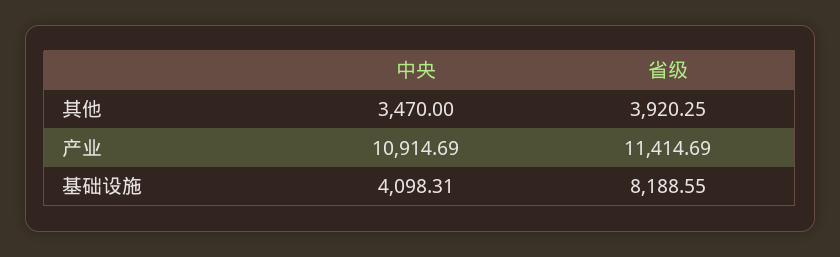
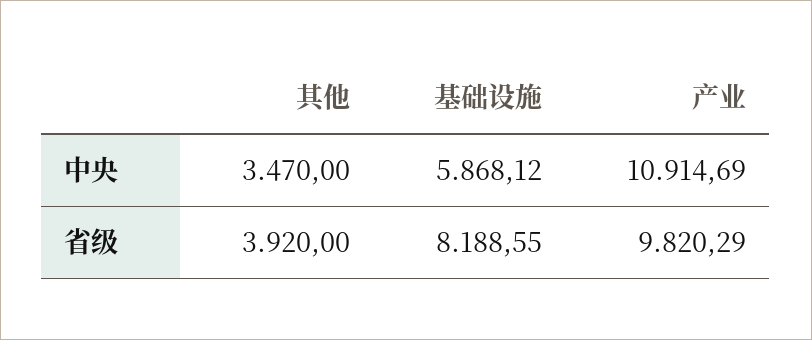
省级, 其他: 3920.25 -> 3920
省级, 产业: 11414.69 -> 9820.29
中央, 基础设施: 4098.31 -> 5868.12

